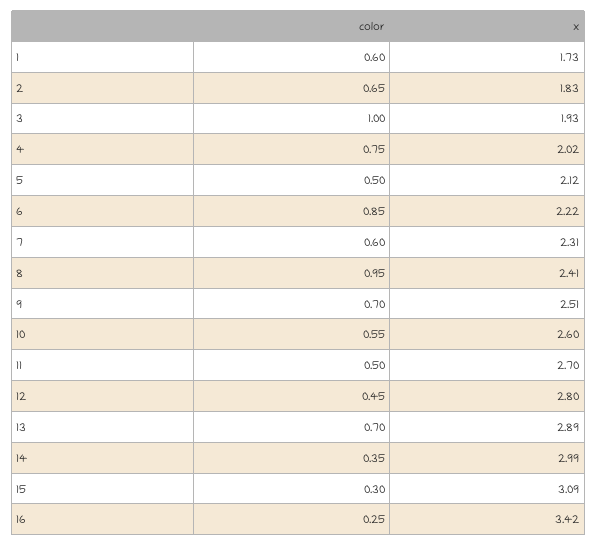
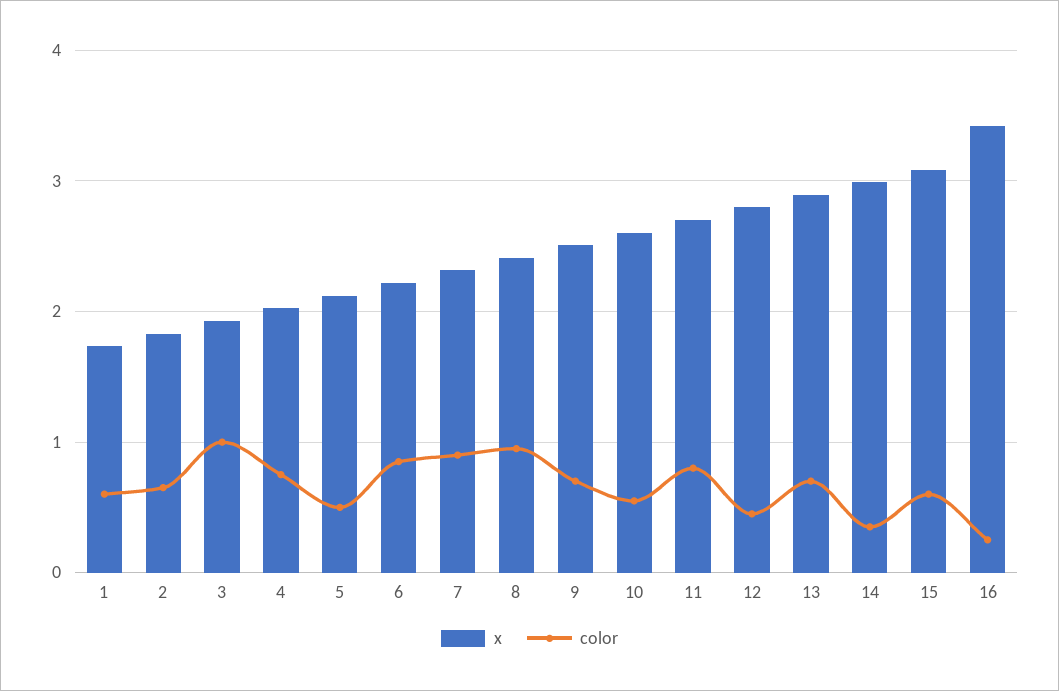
color, 7: 0.6 -> 0.9
color, 11: 0.5 -> 0.8
color, 15: 0.3 -> 0.6

